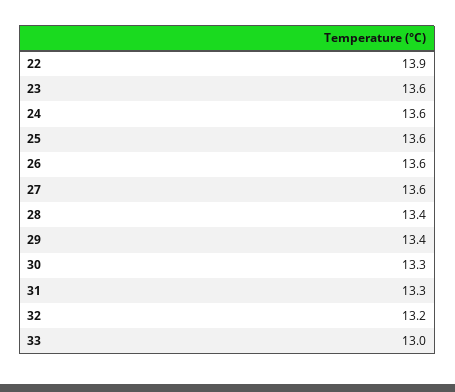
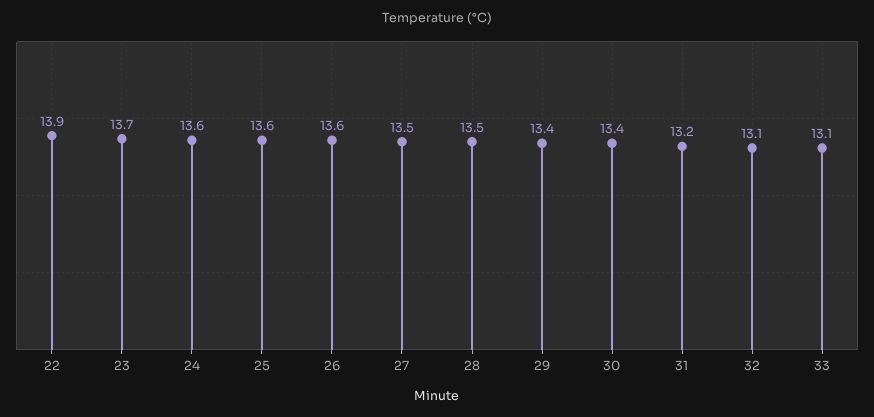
23: 13.6 -> 13.7
27: 13.6 -> 13.5
28: 13.4 -> 13.5
30: 13.3 -> 13.4
31: 13.3 -> 13.2
32: 13.2 -> 13.1
33: 13 -> 13.1

